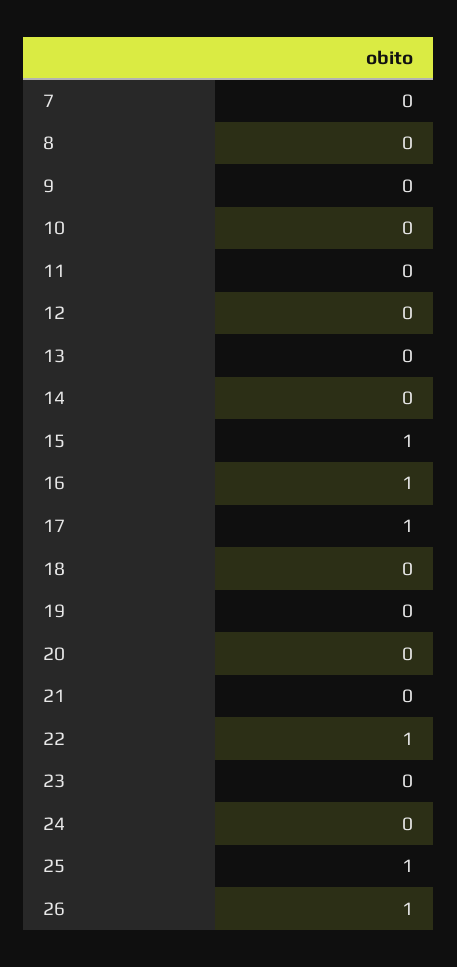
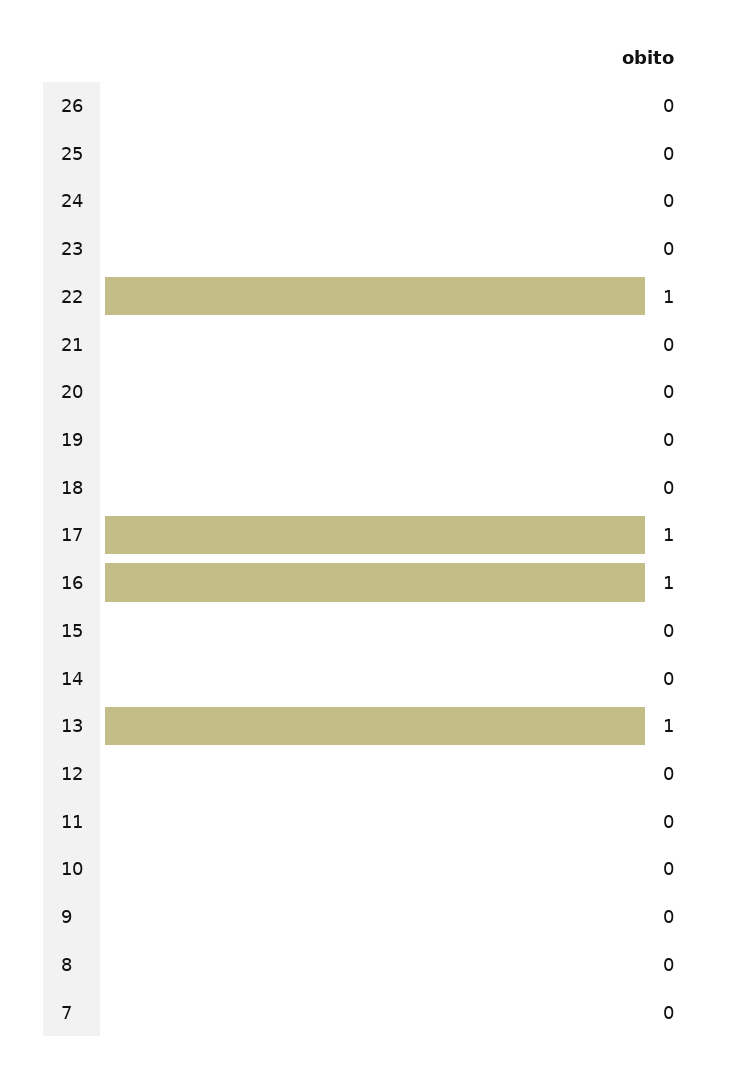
13: 0 -> 1
15: 1 -> 0
25: 1 -> 0
26: 1 -> 0

